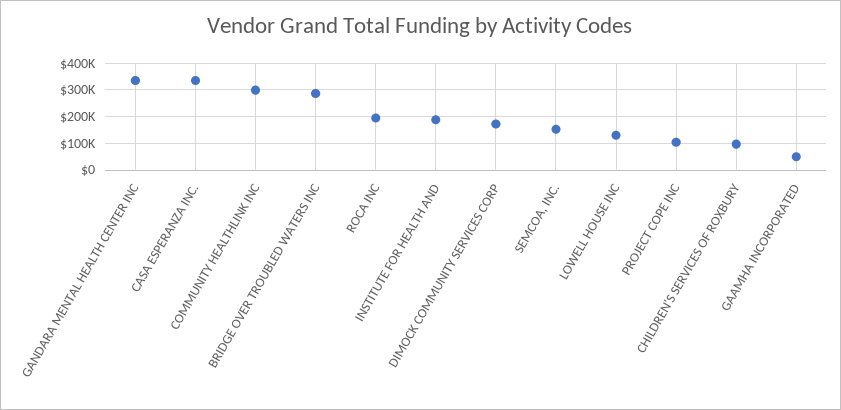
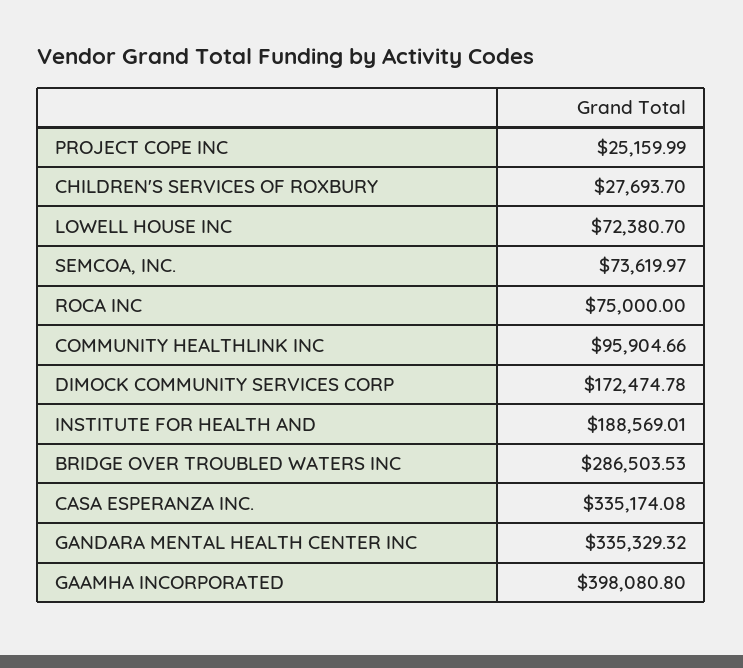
COMMUNITY HEALTHLINK INC: 300000 -> 95904.66
ROCA INC: 200000 -> 75000
SEMCOA, INC.: 150000 -> 73619.97
LOWELL HOUSE INC: 125000 -> 72380.7
PROJECT COPE INC: 100000 -> 25159.99
CHILDREN'S SERVICES OF ROXBURY: 100000 -> 27693.7
GAAMHA INCORPORATED: 50000 -> 398080.8

